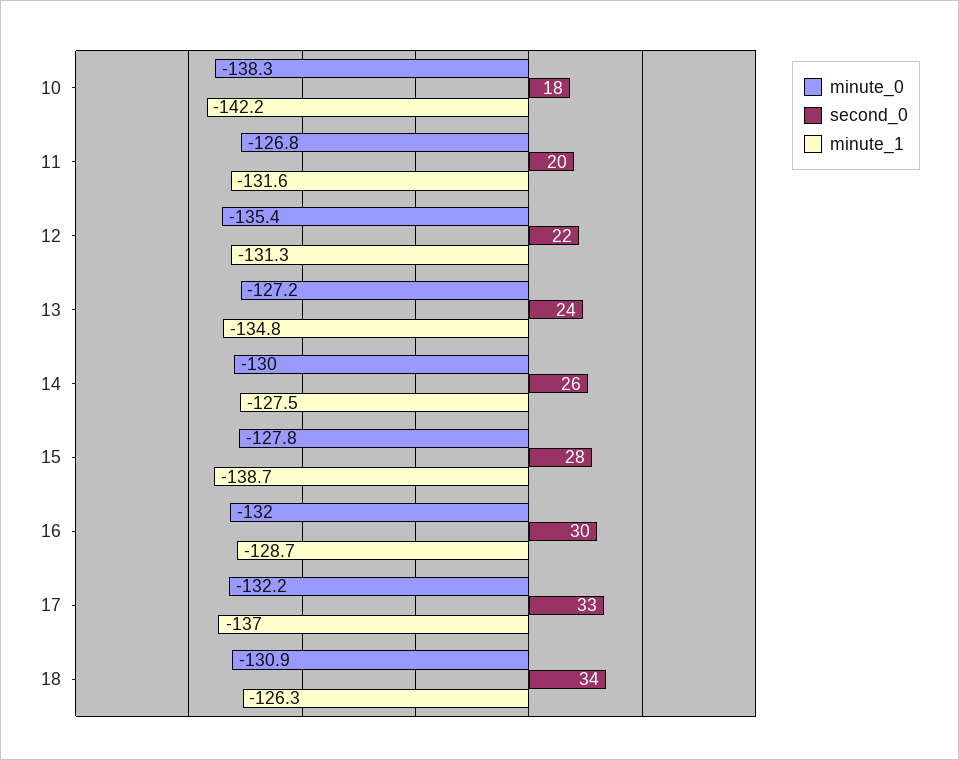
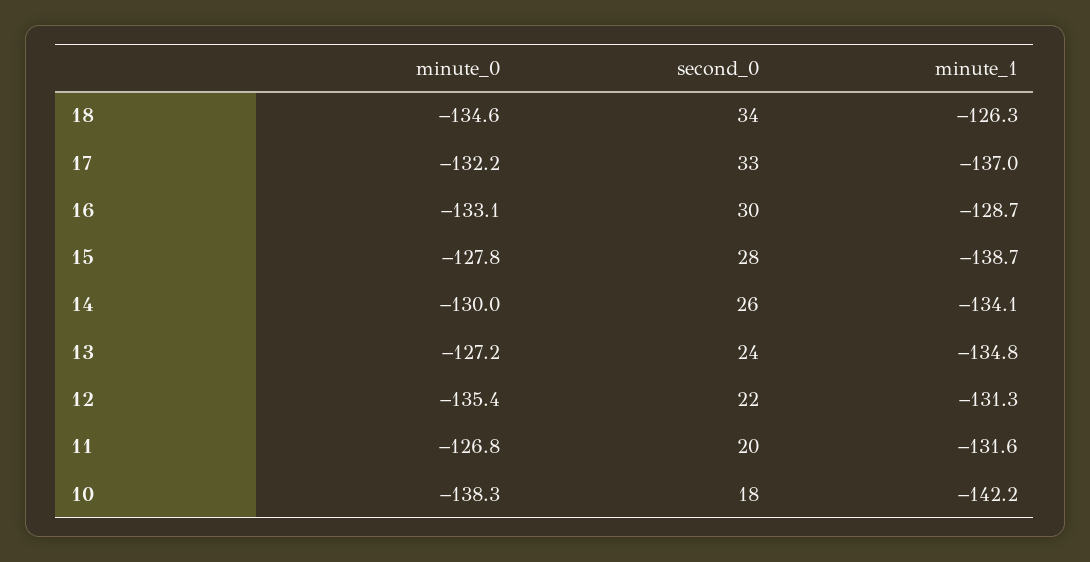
minute_1, 14: -127.5 -> -134.1
minute_0, 16: -132 -> -133.1
minute_0, 18: -130.9 -> -134.6

